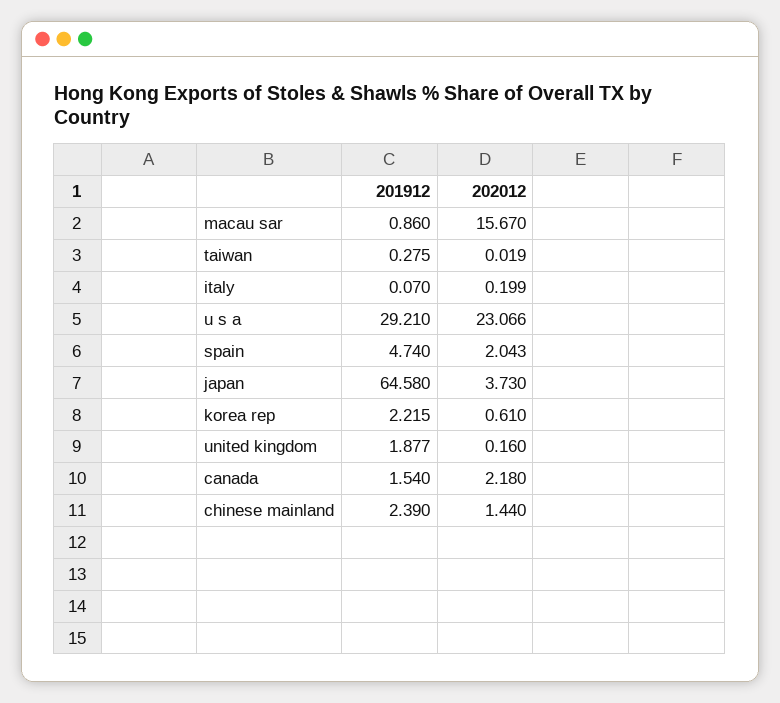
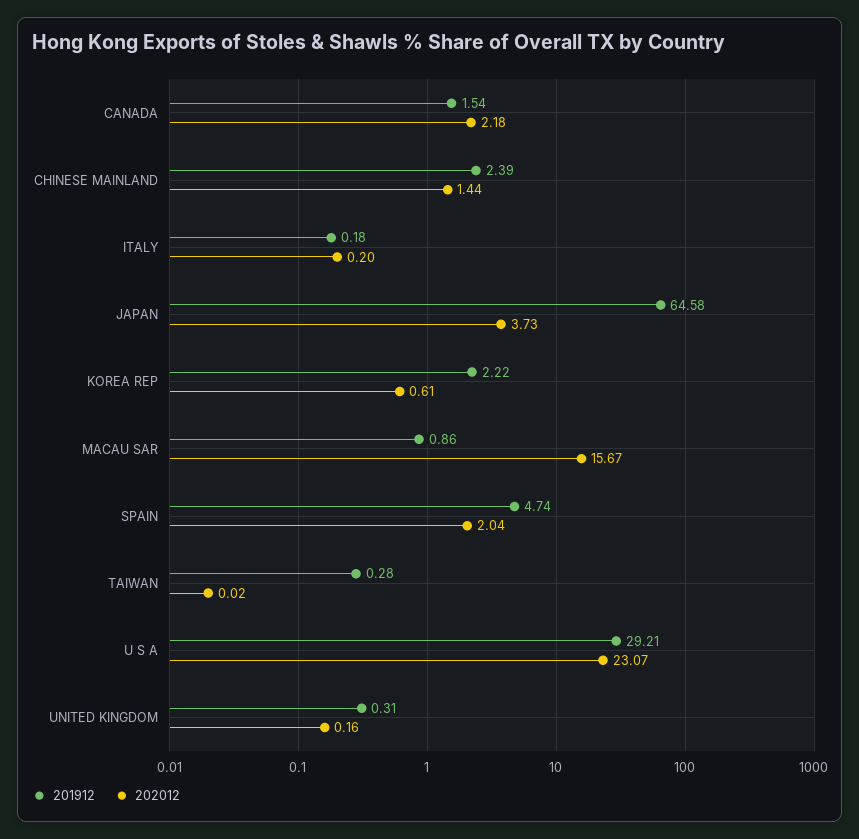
201912, italy: 0.07 -> 0.18
201912, united kingdom: 1.877 -> 0.31

